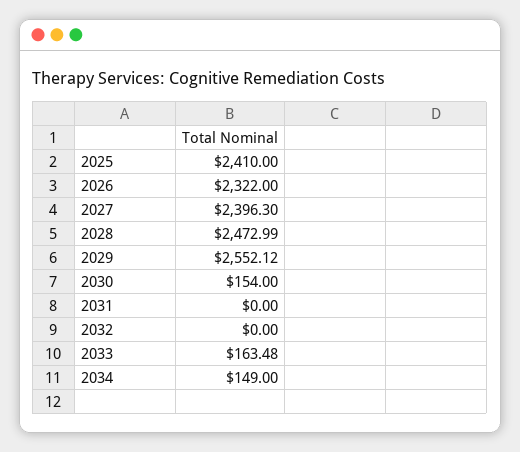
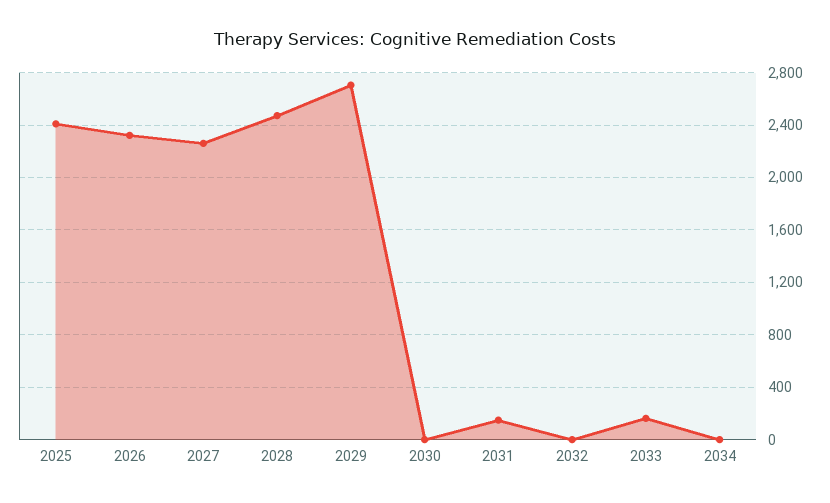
2027: 2396.3 -> 2250
2029: 2552.12 -> 2700
2030: 154 -> 0
2031: 0 -> 150
2034: 149 -> 0

